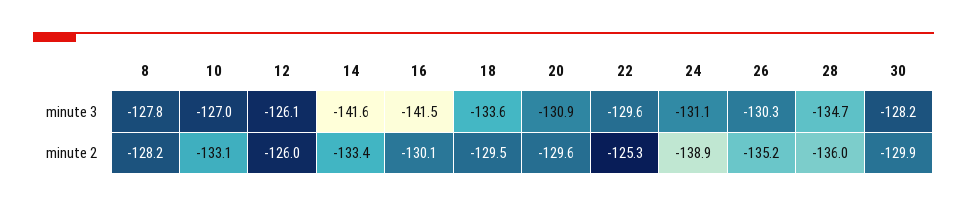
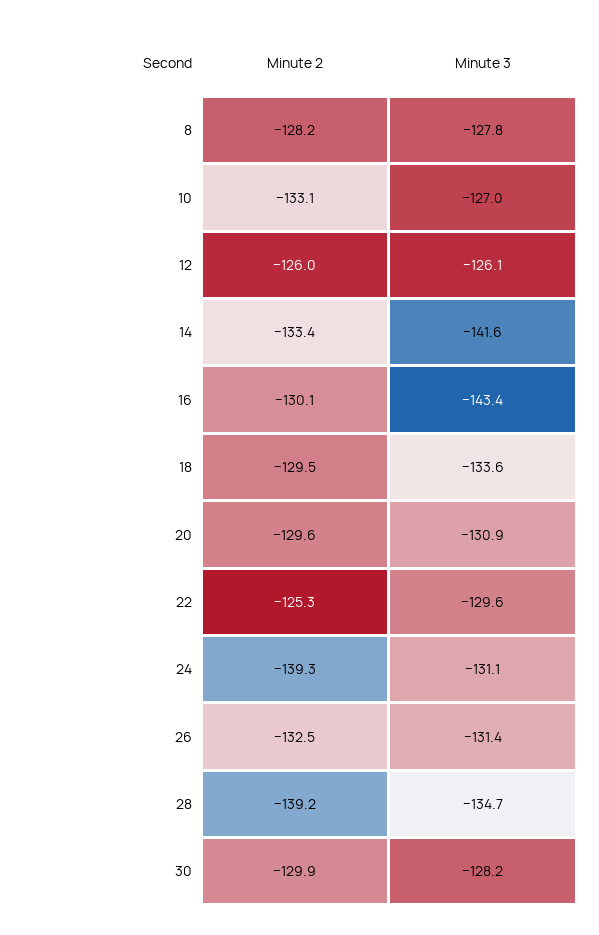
16, minute 3: -141.5 -> -143.4
26, minute 3: -130.3 -> -131.4
24, minute 2: -138.9 -> -139.3
26, minute 2: -135.2 -> -132.5
28, minute 2: -136 -> -139.2

